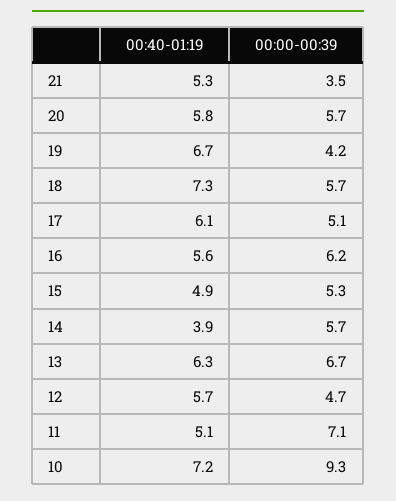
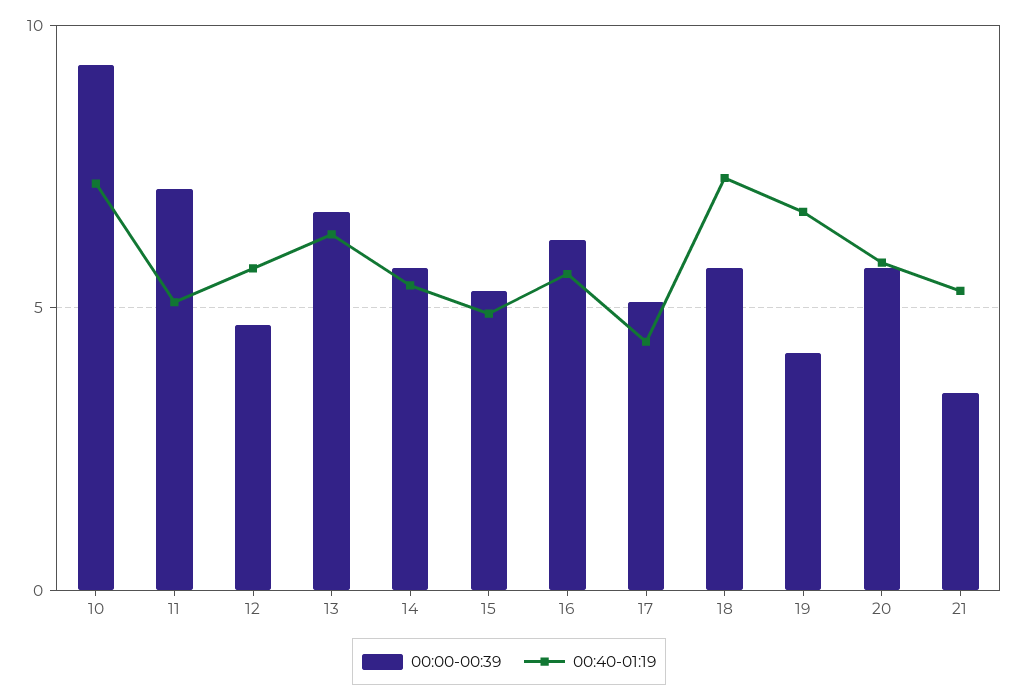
00:40-01:19, 17: 6.1 -> 4.5
00:40-01:19, 14: 3.9 -> 5.5

